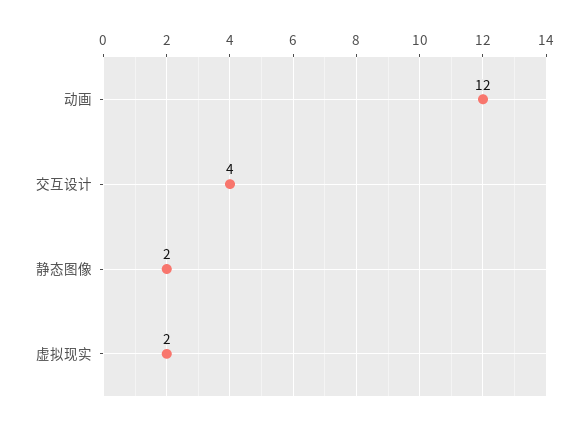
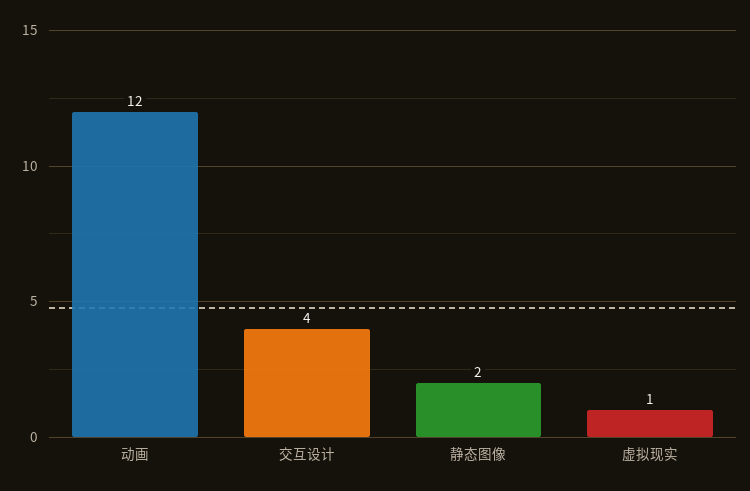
虚拟现实: 2 -> 1

